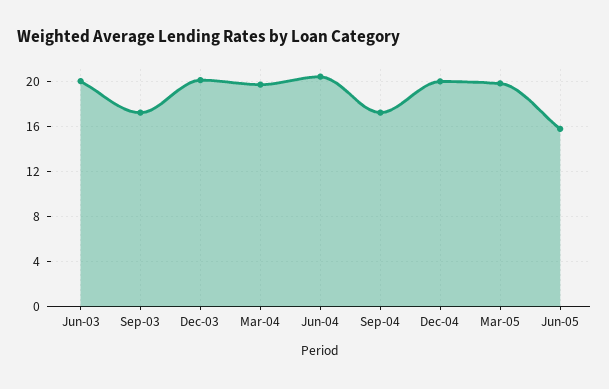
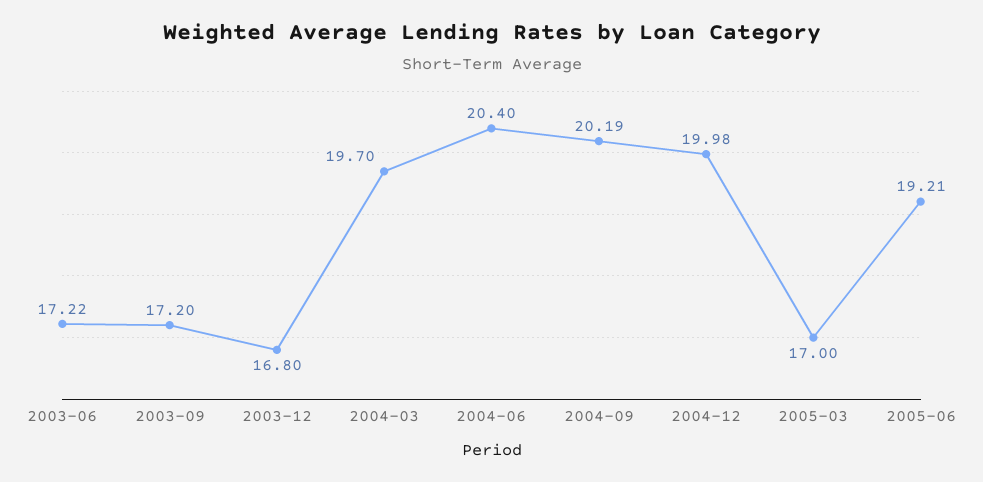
Jun-03: 20 -> 17.22
Dec-03: 20 -> 16.8
Sep-04: 17 -> 20.19
Mar-05: 20 -> 17
Jun-05: 16 -> 19.21

